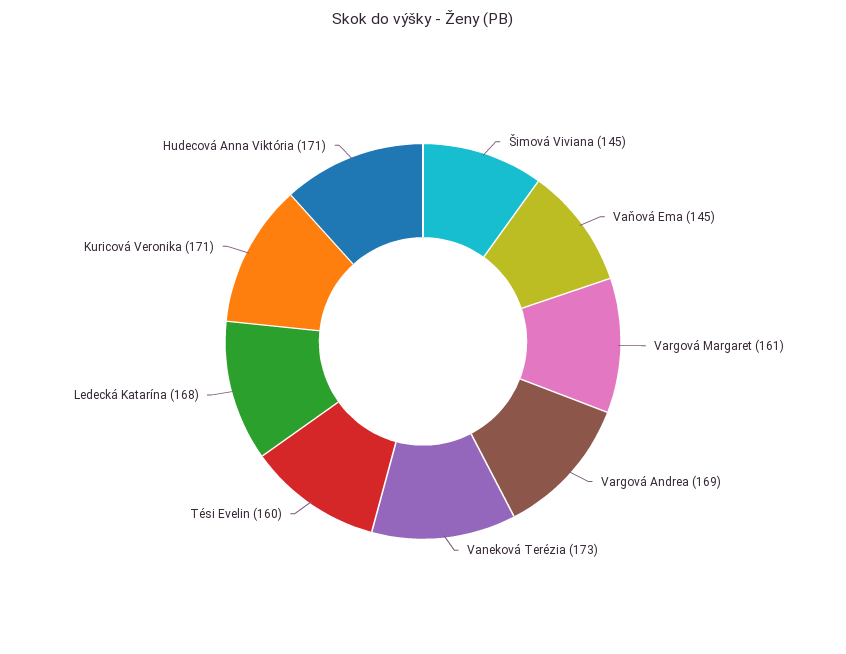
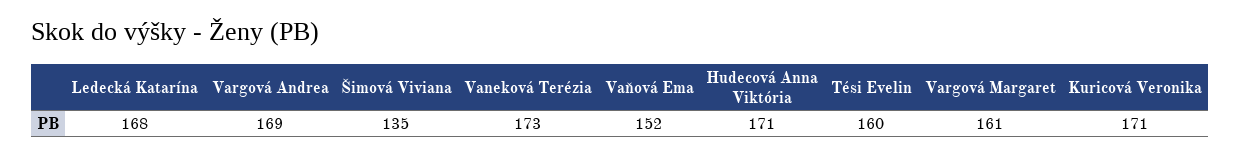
Šimová Viviana: 145 -> 135
Vaňová Ema: 145 -> 152

